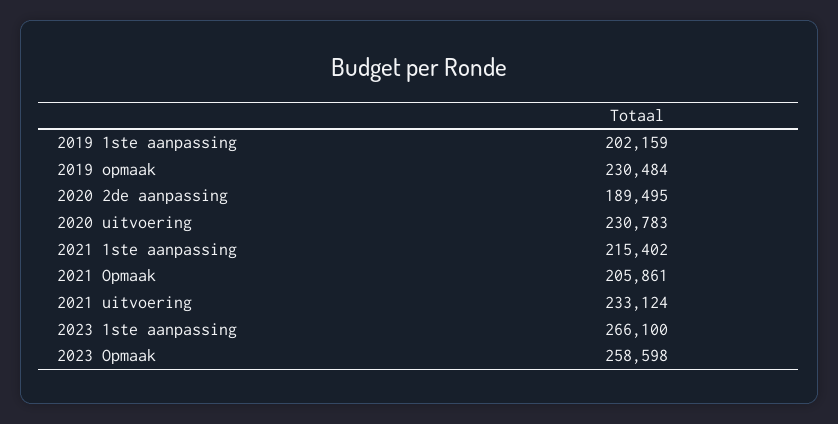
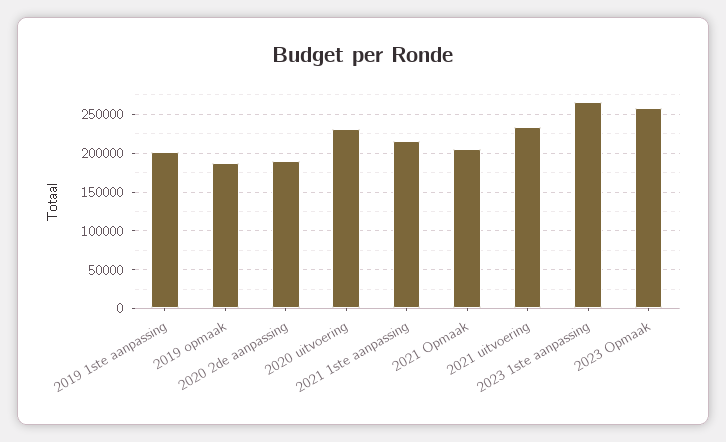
2019 opmaak: 230484 -> 190000

